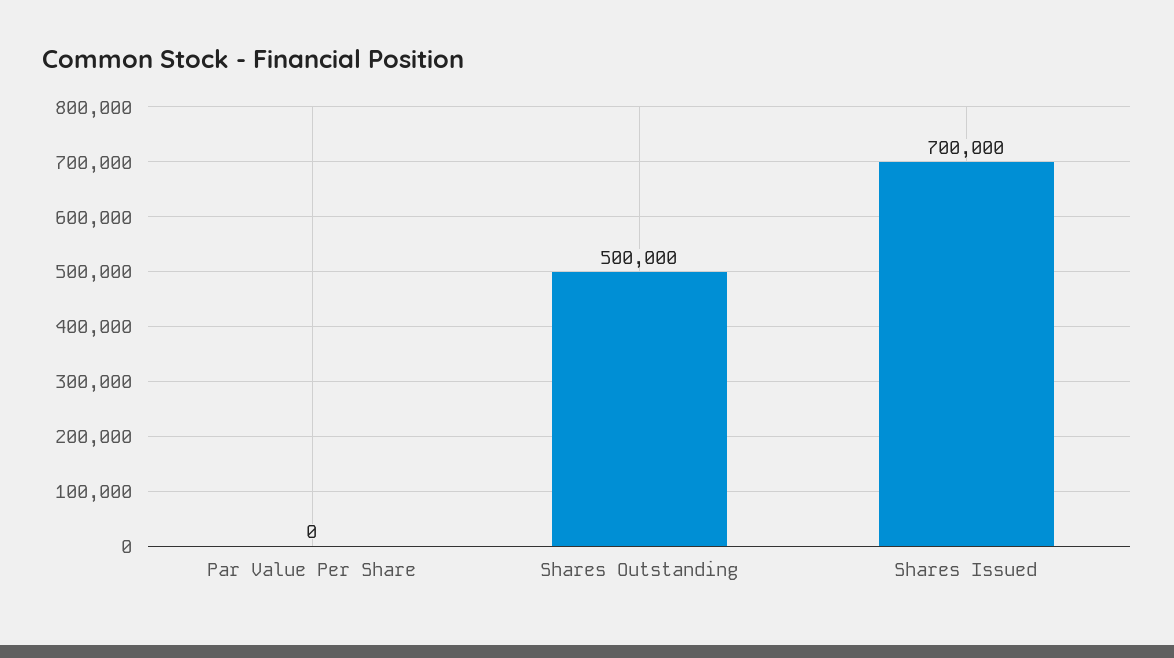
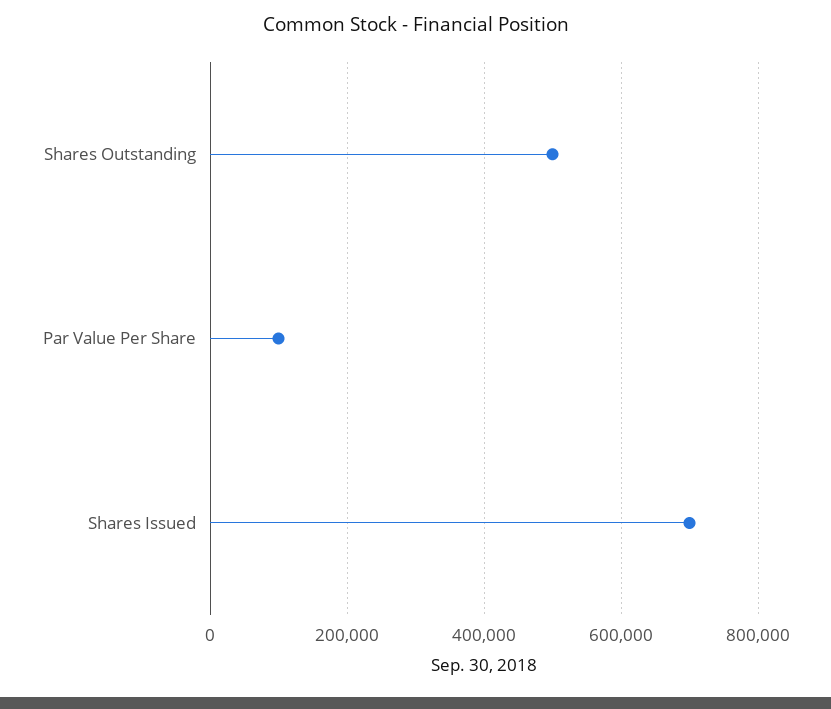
Par Value Per Share: 0 -> 100000

